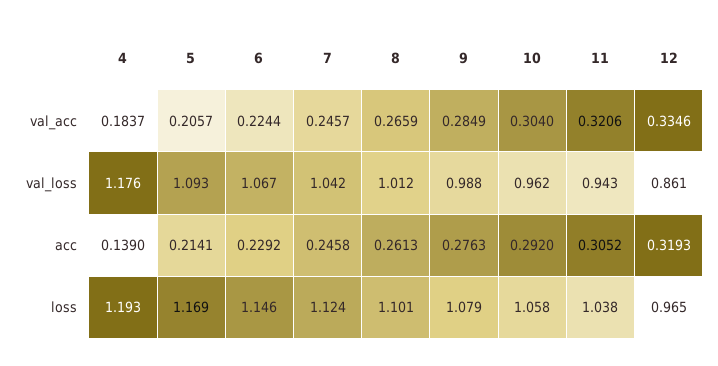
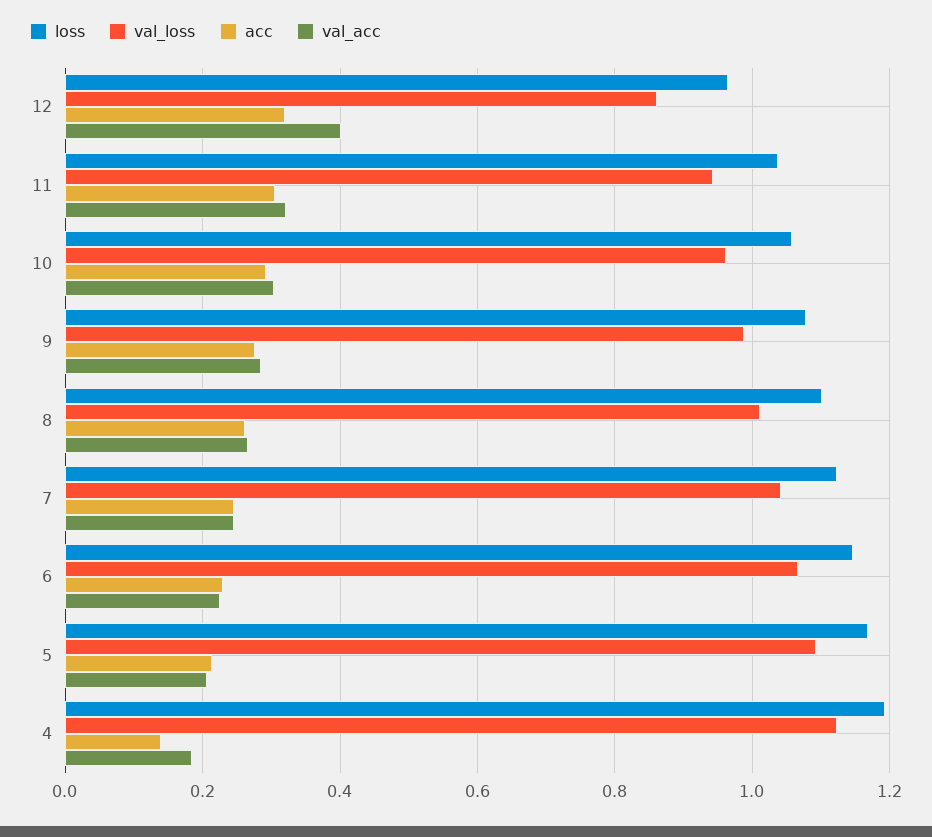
val_acc, 12: 0.3346 -> 0.4
val_loss, 4: 1.176 -> 1.12

